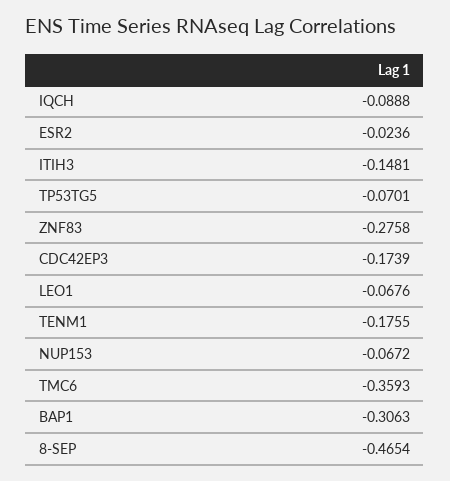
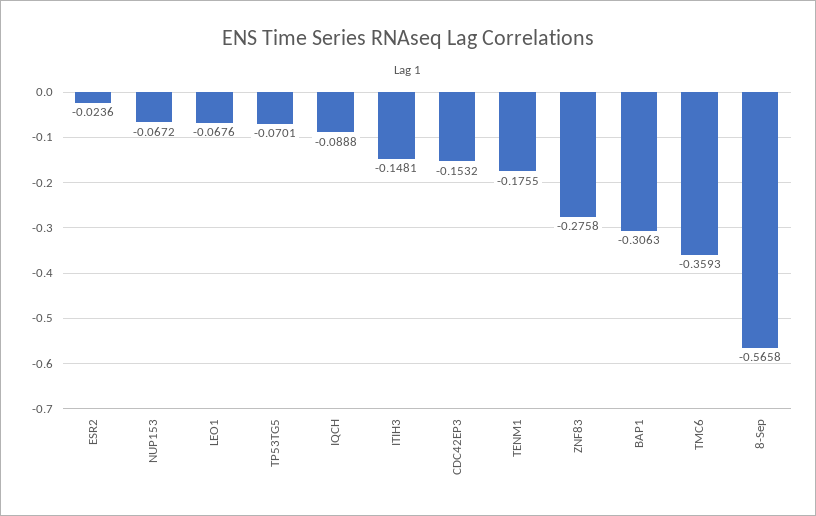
CDC42EP3: -0.1739 -> -0.1532
8-SEP: -0.4654 -> -0.5658

